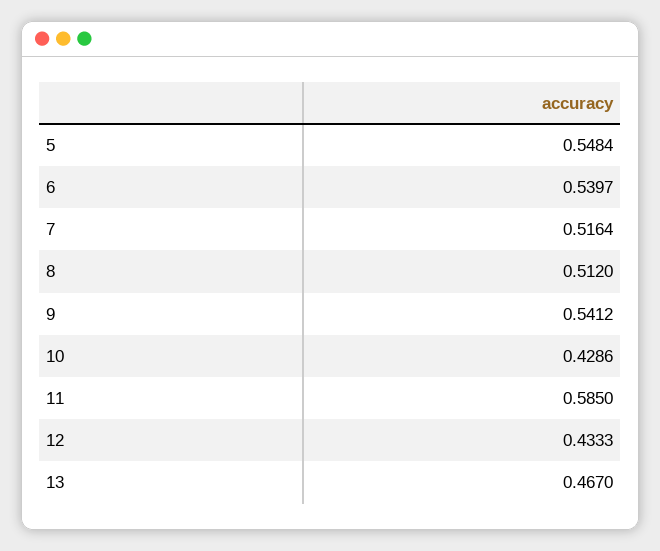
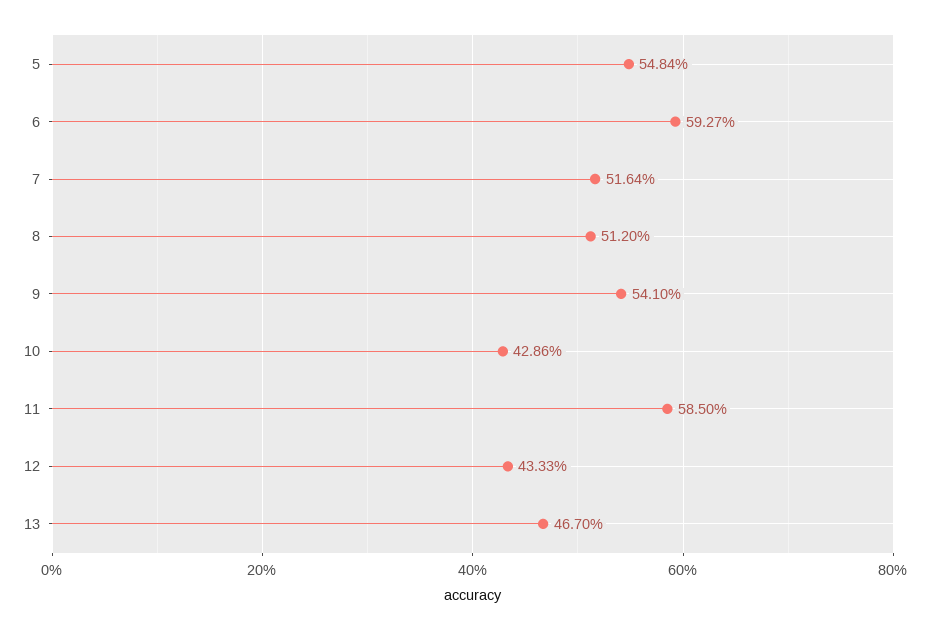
6: 0.5397 -> 0.5927
9: 0.5412 -> 0.541

